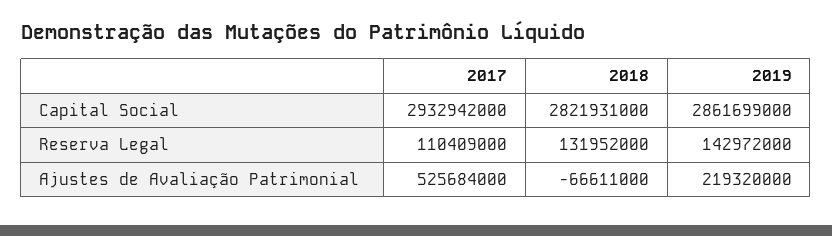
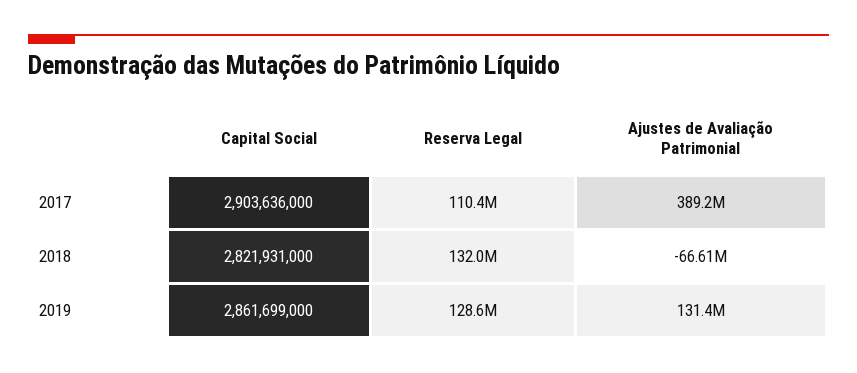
2017, Capital Social: 2932942000 -> 2903636000
2019, Reserva Legal: 142972000 -> 128600000
2017, Ajustes de Avaliação Patrimonial: 525684000 -> 389200000
2019, Ajustes de Avaliação Patrimonial: 219320000 -> 131400000

